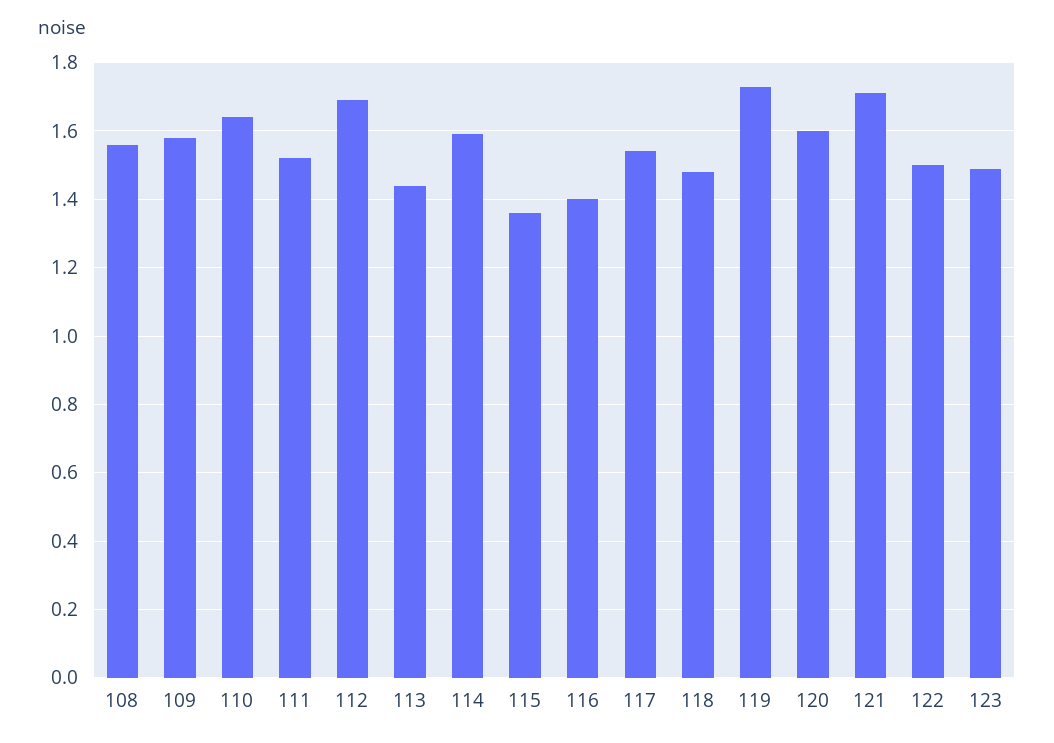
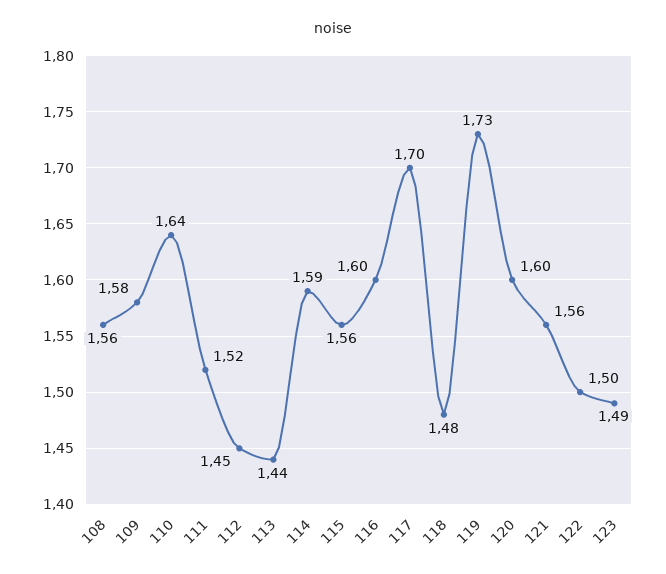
112: 1.7 -> 1.45
115: 1.35 -> 1.56
116: 1.4 -> 1.6
117: 1.55 -> 1.7
121: 1.7 -> 1.56

